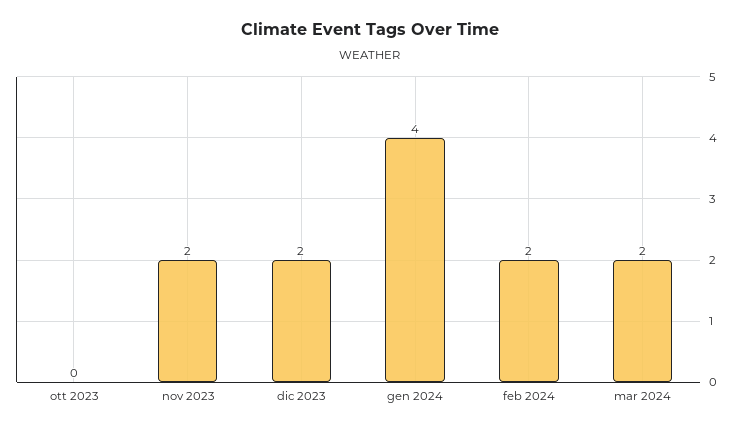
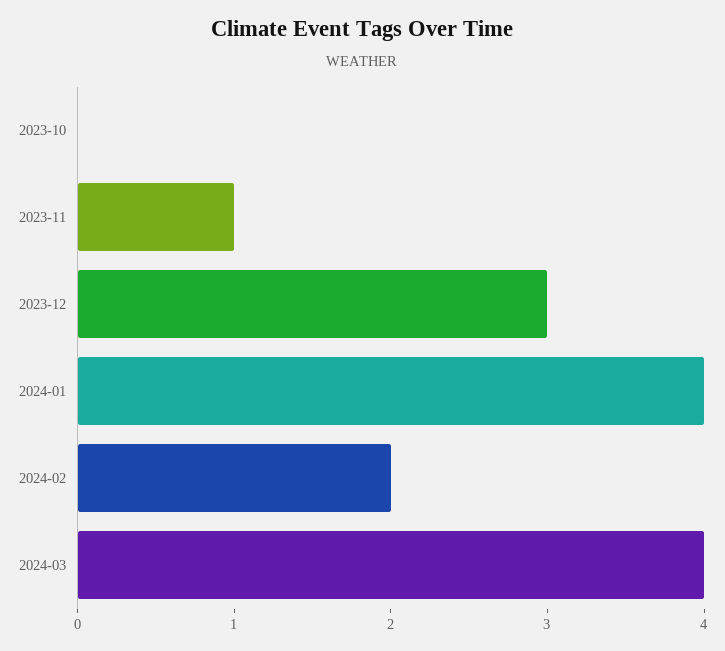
nov 2023: 2 -> 1
dic 2023: 2 -> 3
mar 2024: 2 -> 4

